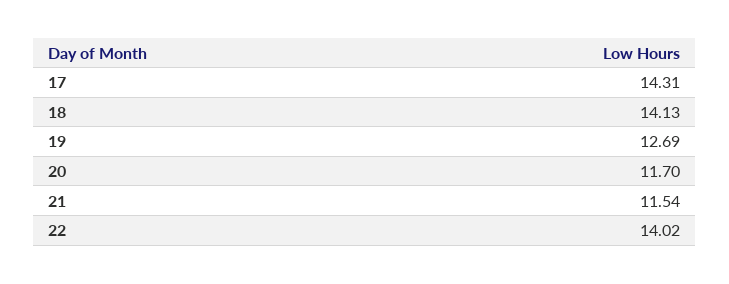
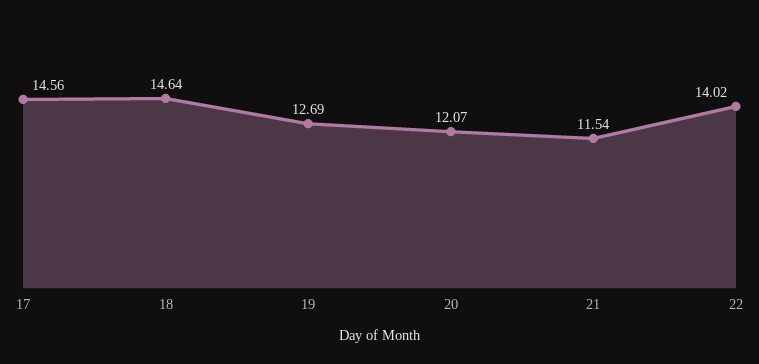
17: 14.31 -> 14.56
18: 14.13 -> 14.64
20: 11.7 -> 12.07

